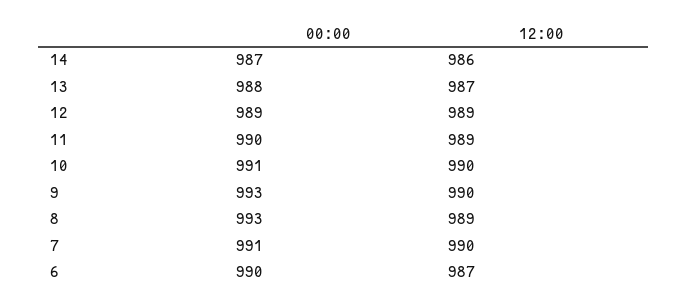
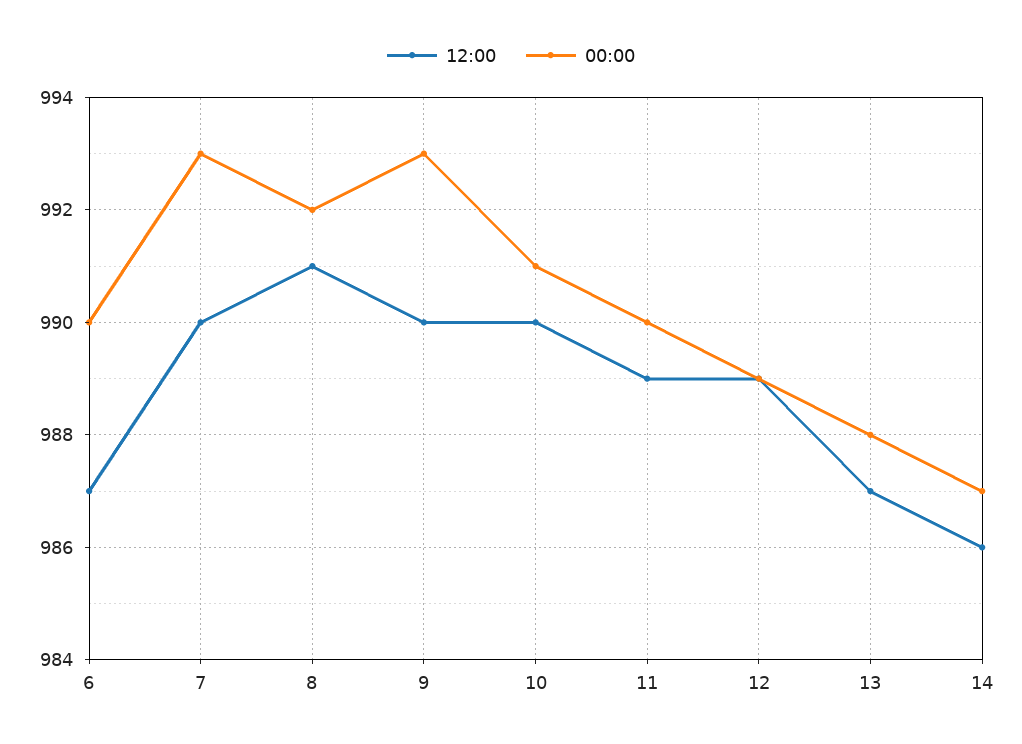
00:00, 8: 993 -> 992
12:00, 8: 989 -> 991
00:00, 7: 991 -> 993

